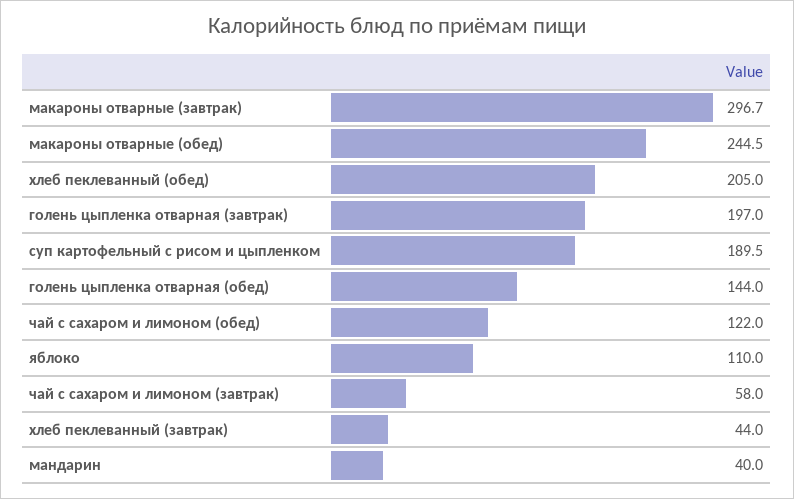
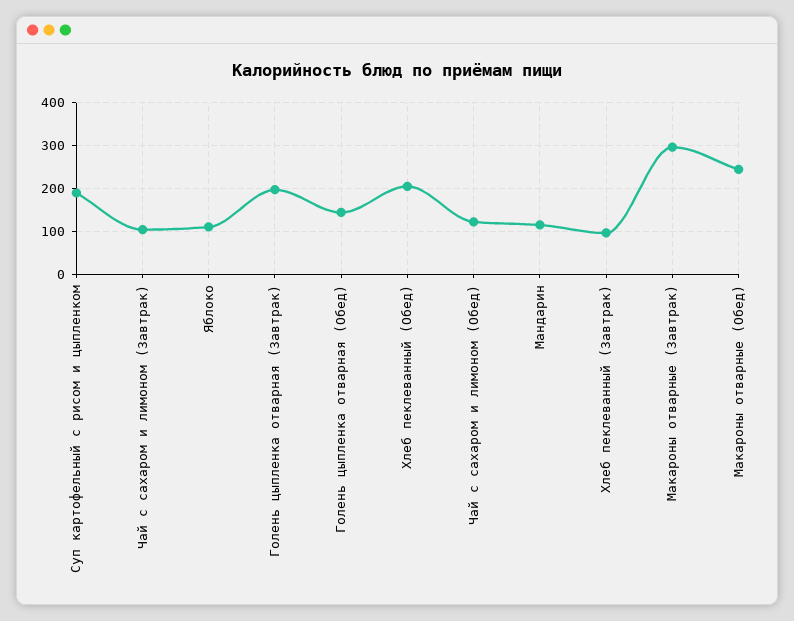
чай с сахаром и лимоном (завтрак): 58 -> 100
хлеб пеклеванный (завтрак): 44 -> 100
мандарин: 40 -> 120

